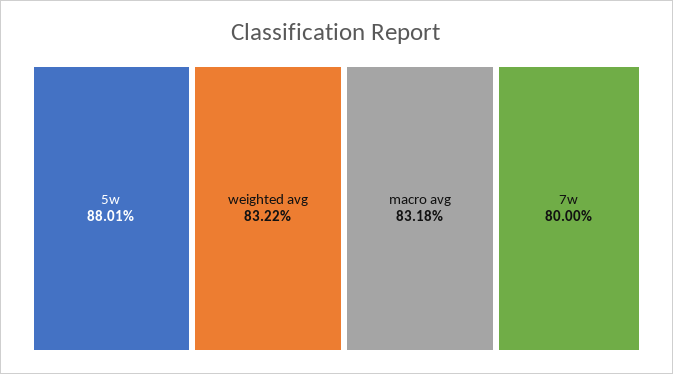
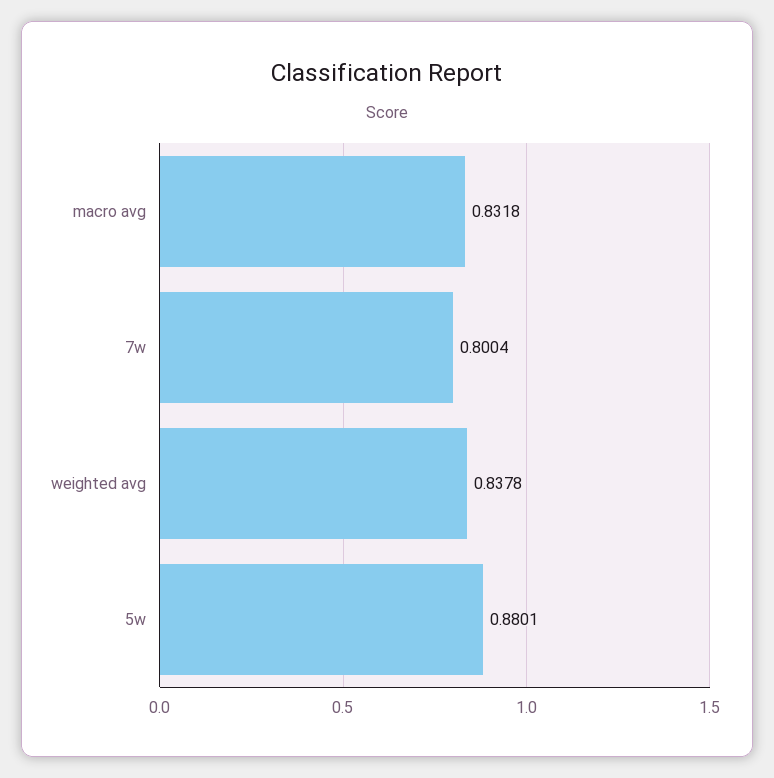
weighted avg: 0.8322 -> 0.8378
7w: 0.8 -> 0.8004

